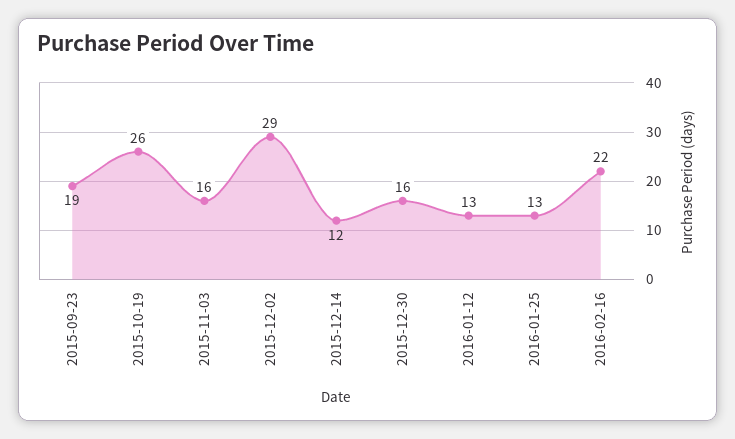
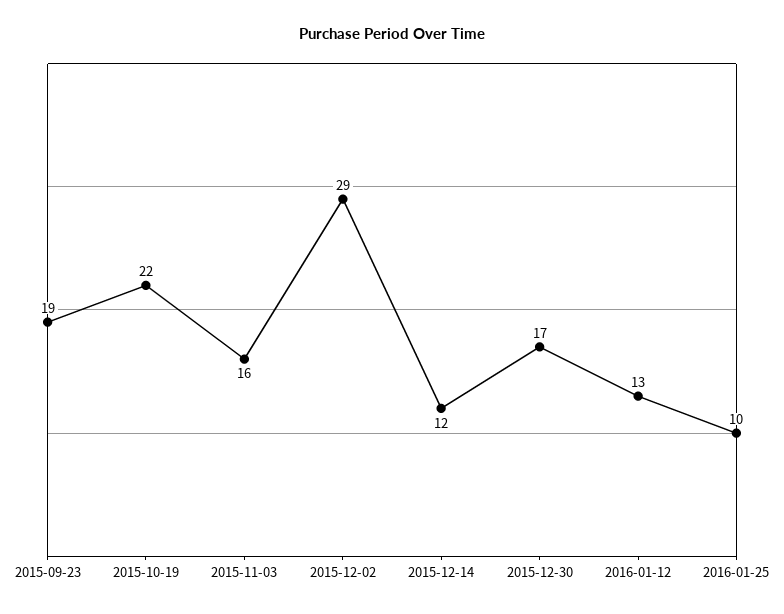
2015-10-19: 26 -> 22
2015-12-30: 16 -> 17
2016-01-25: 13 -> 10
2016-02-16: 22 -> none

